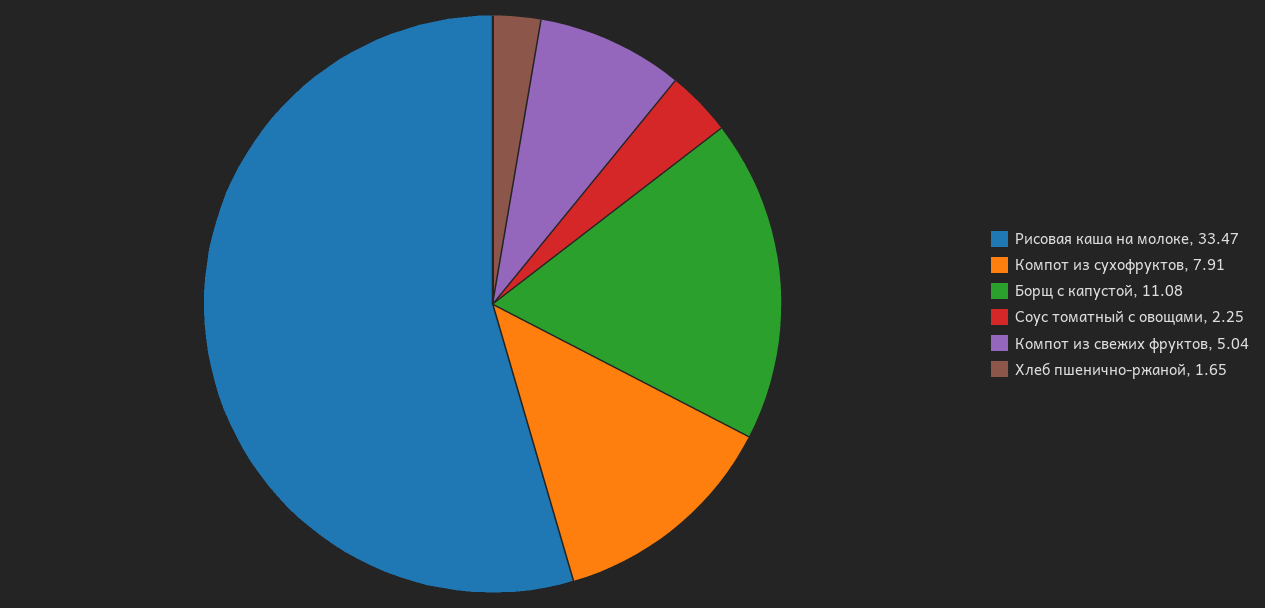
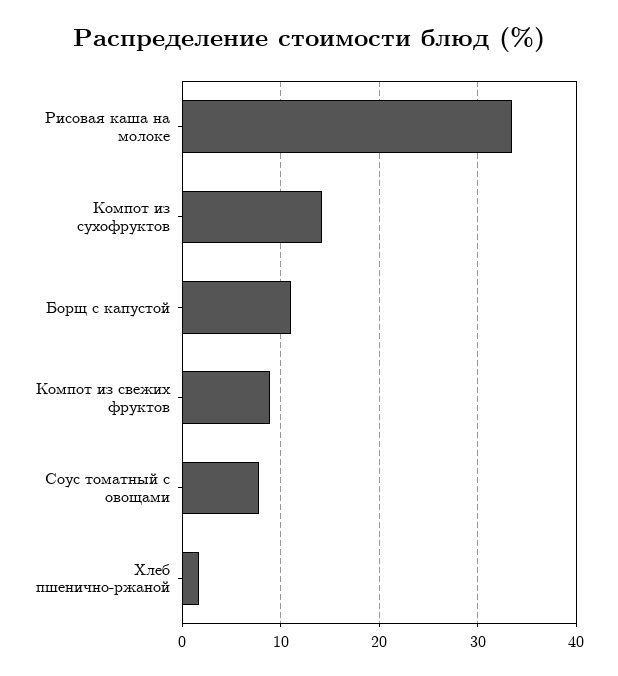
Компот из сухофруктов: 7.91 -> 14
Соус томатный с овощами: 2.25 -> 8
Компот из свежих фруктов: 5.04 -> 9

